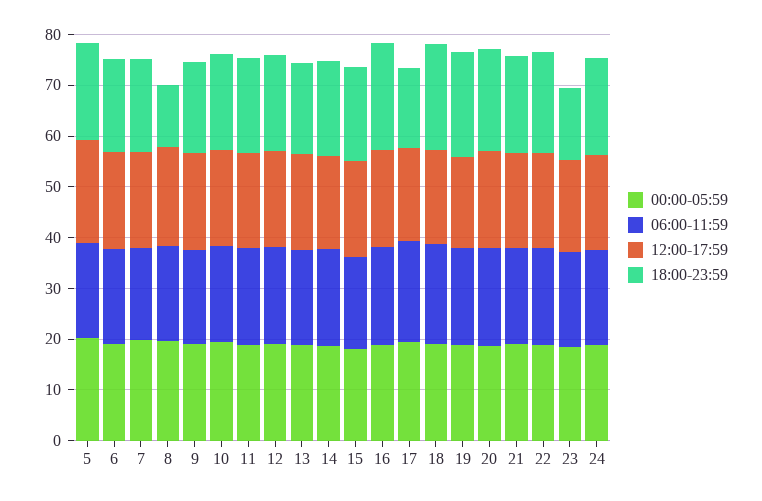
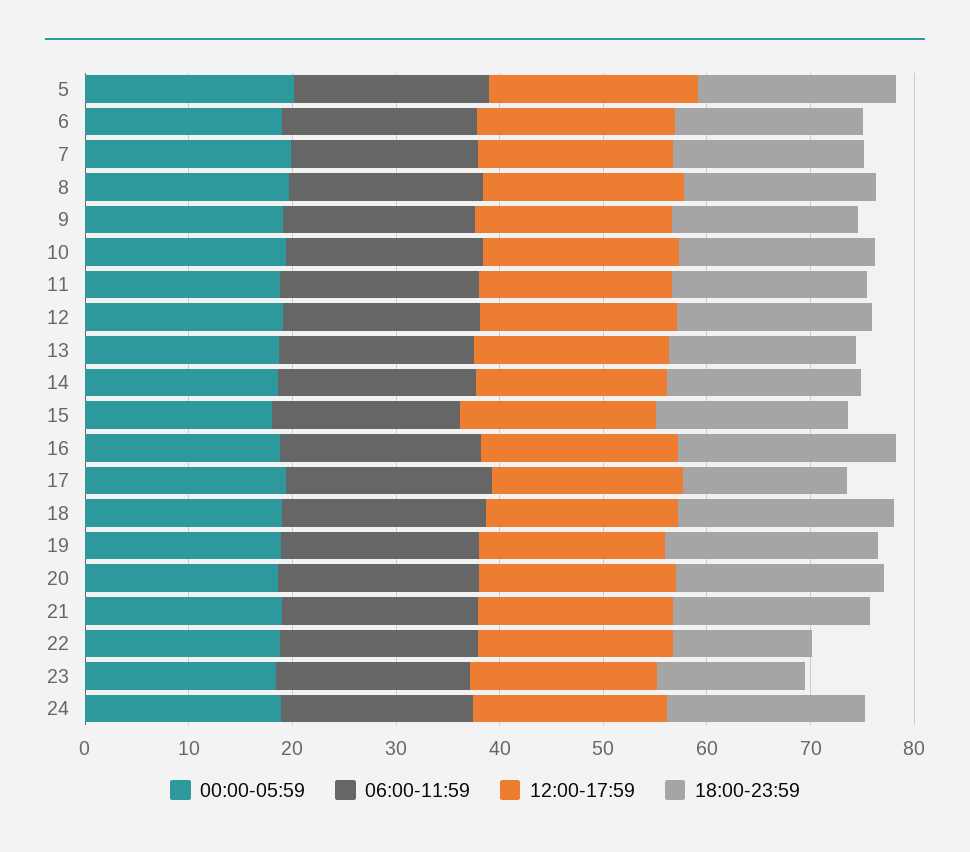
18:00-23:59, 8: 12 -> 18
18:00-23:59, 22: 20 -> 14

